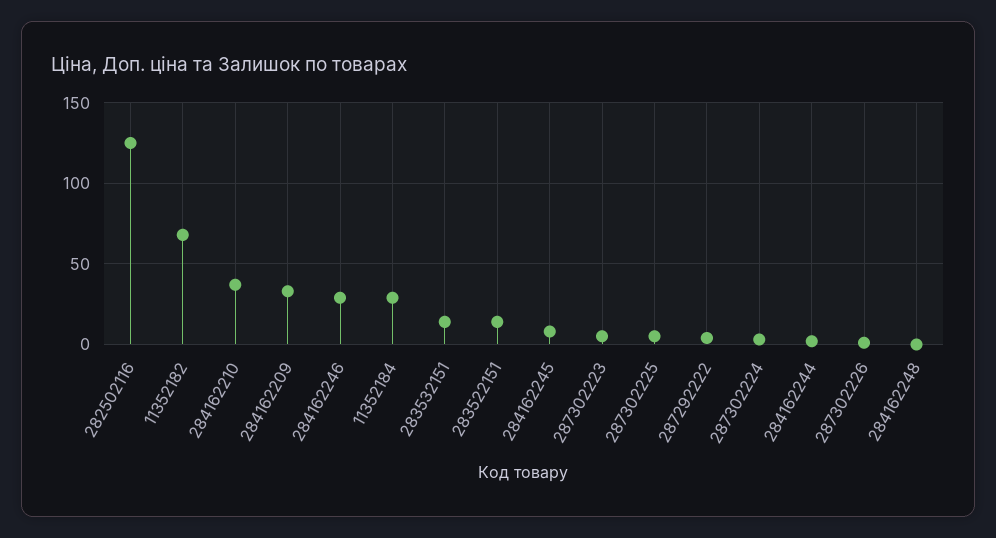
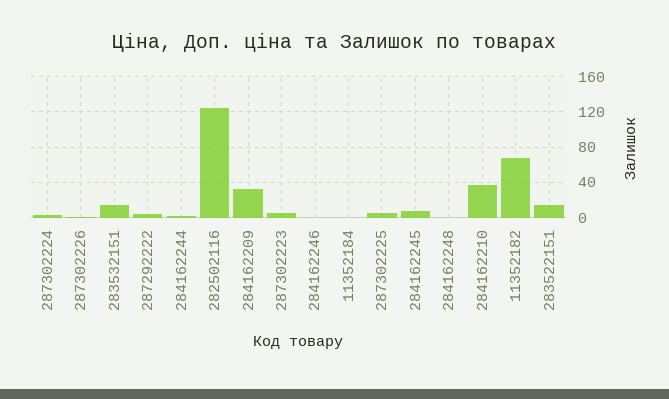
284162246: 30 -> 0
11352184: 30 -> 0

